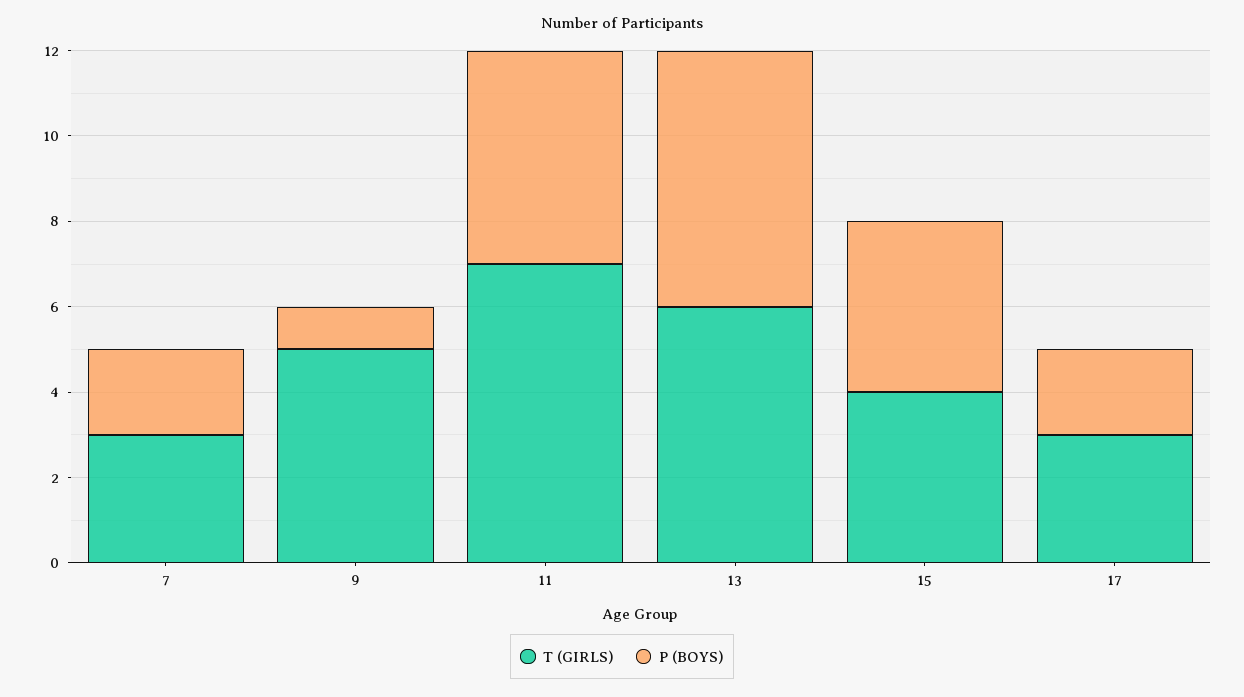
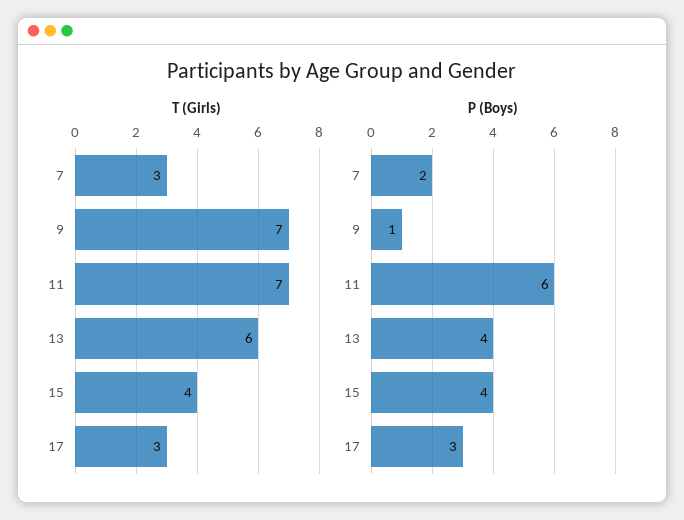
T (GIRLS), 9: 5 -> 7
P (BOYS), 11: 5 -> 6
P (BOYS), 13: 6 -> 4
P (BOYS), 17: 2 -> 3

